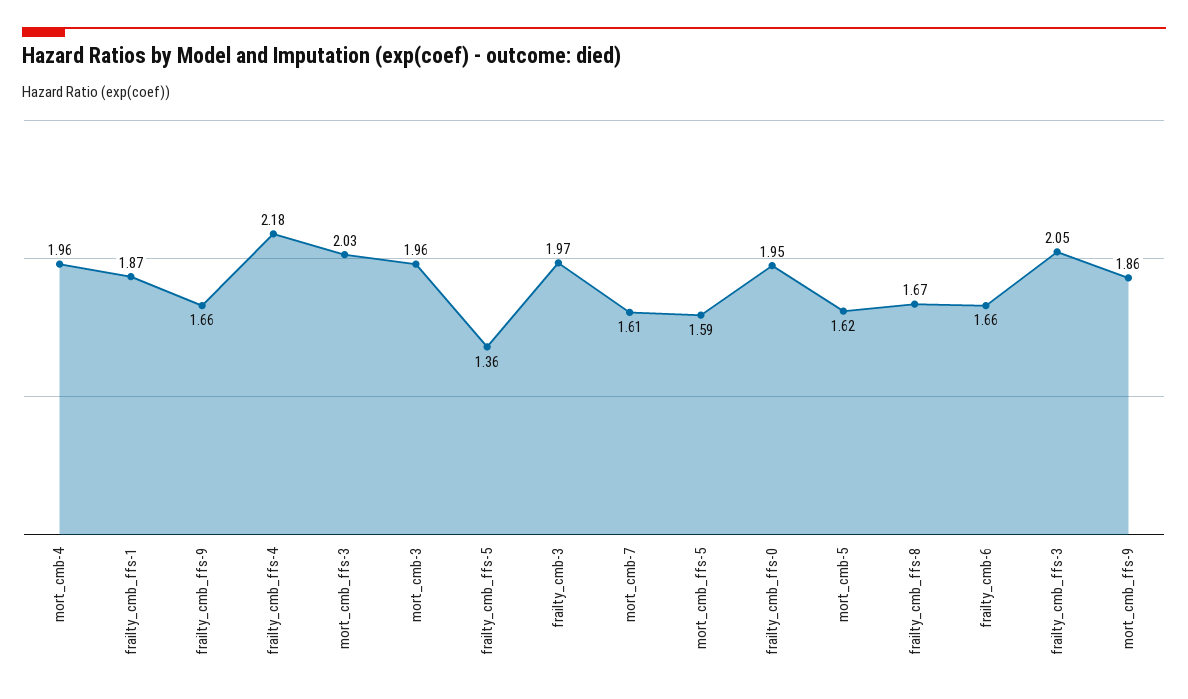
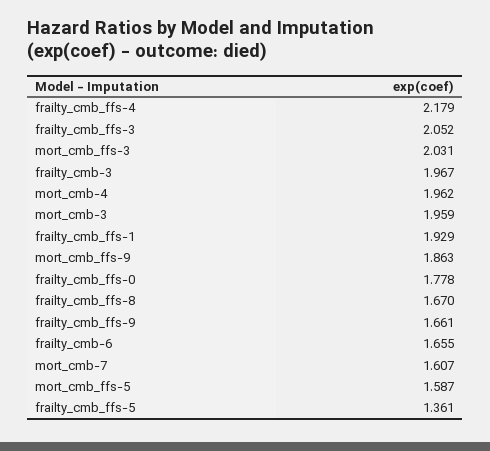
frailty_cmb_ffs-1: 1.87 -> 1.929
frailty_cmb_ffs-0: 1.95 -> 1.778
mort_cmb-5: 1.62 -> none

